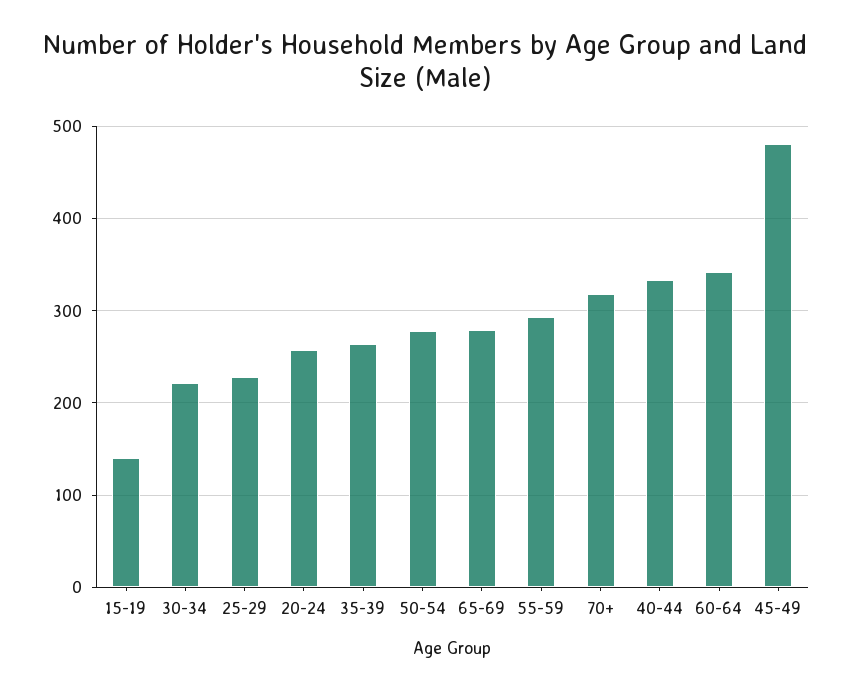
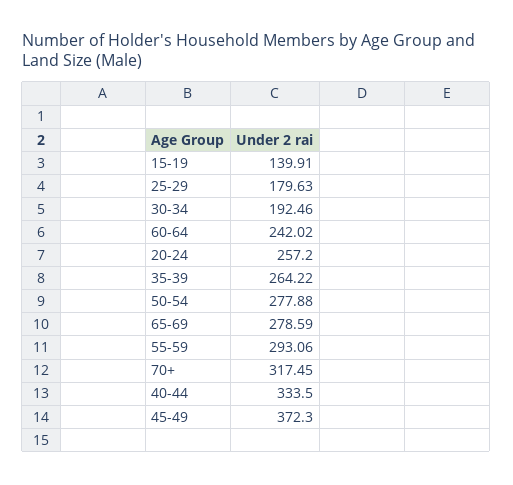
30-34: 220 -> 192.46
25-29: 230 -> 179.63
60-64: 340 -> 242.02
45-49: 480 -> 372.3

